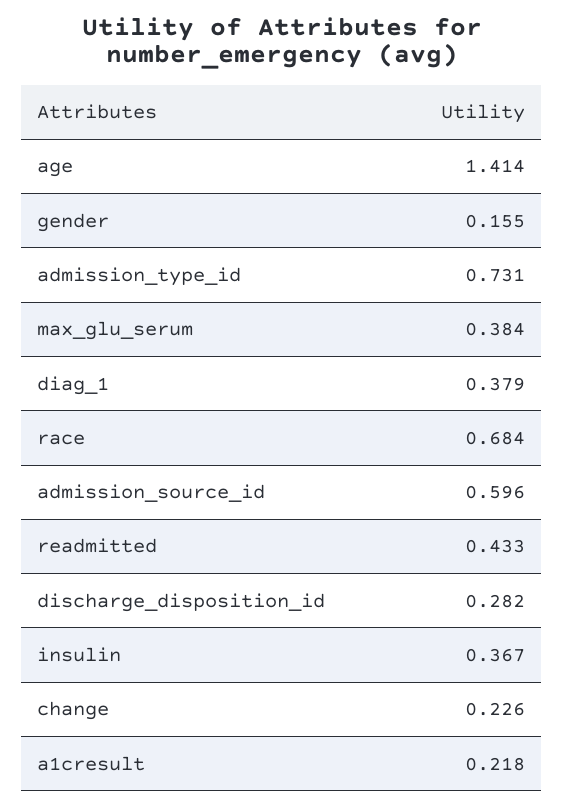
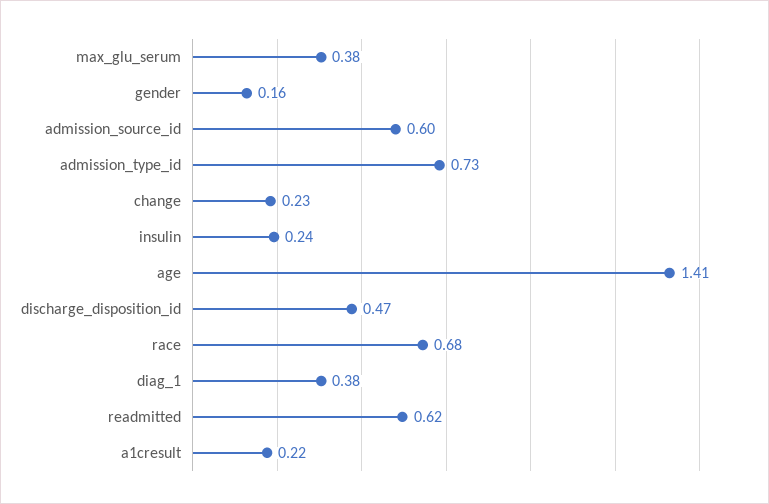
readmitted: 0.433 -> 0.62
discharge_disposition_id: 0.282 -> 0.47
insulin: 0.367 -> 0.24

